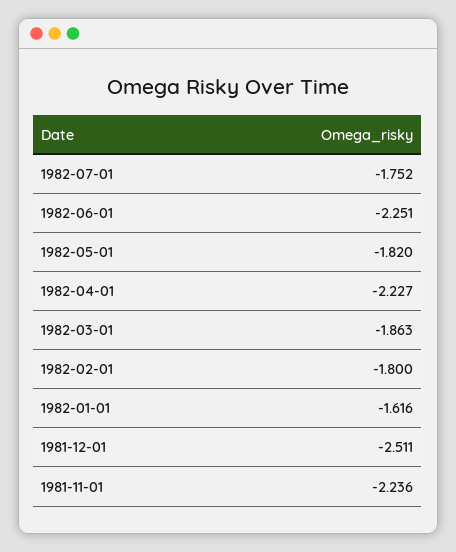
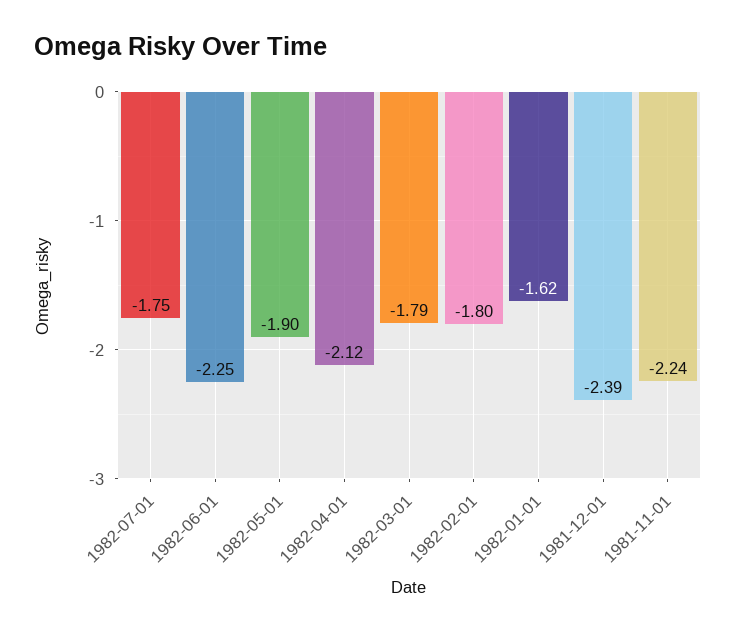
1982-05-01: -1.82 -> -1.9
1982-04-01: -2.227 -> -2.12
1982-03-01: -1.863 -> -1.79
1981-12-01: -2.511 -> -2.39

